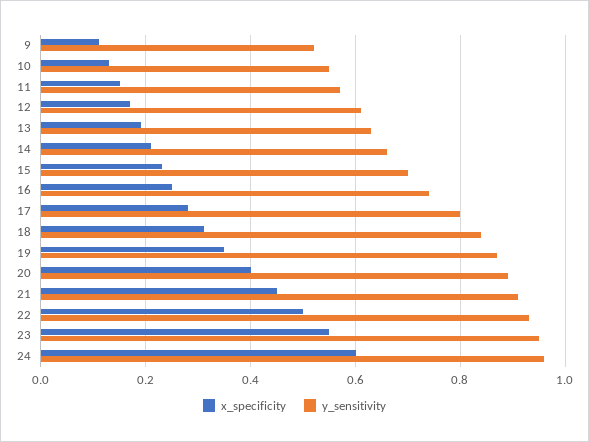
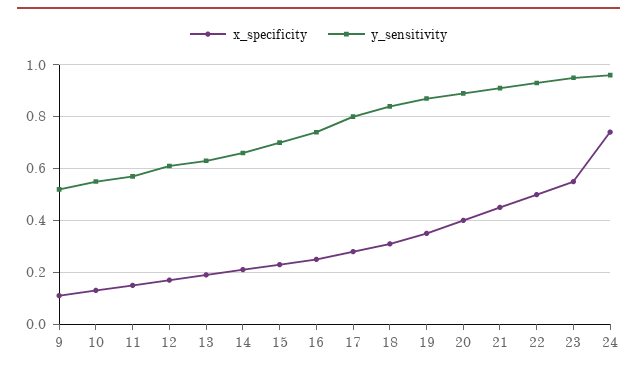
x_specificity, 24: 0.6 -> 0.75

